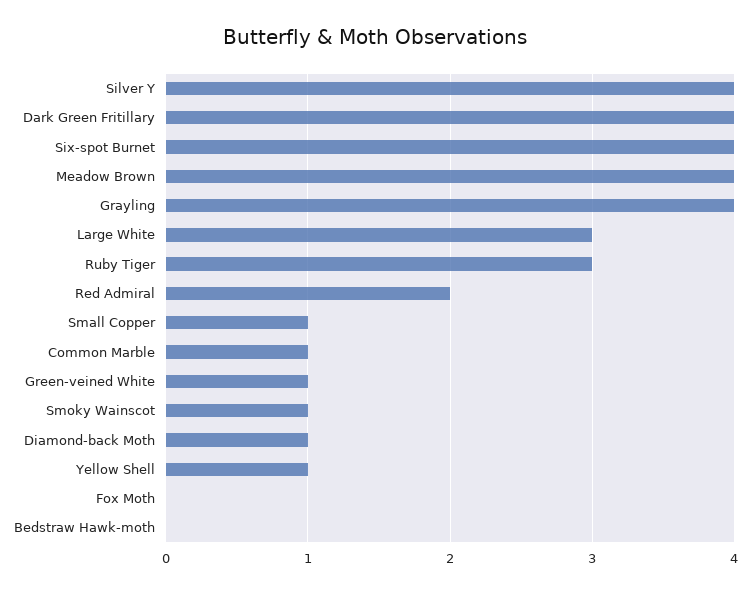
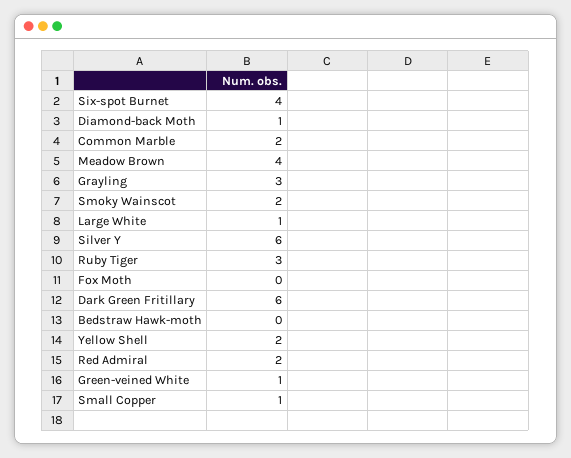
Silver Y: 4 -> 6
Dark Green Fritillary: 4 -> 6
Grayling: 4 -> 3
Large White: 3 -> 1
Common Marble: 1 -> 2
Smoky Wainscot: 1 -> 2
Yellow Shell: 1 -> 2

